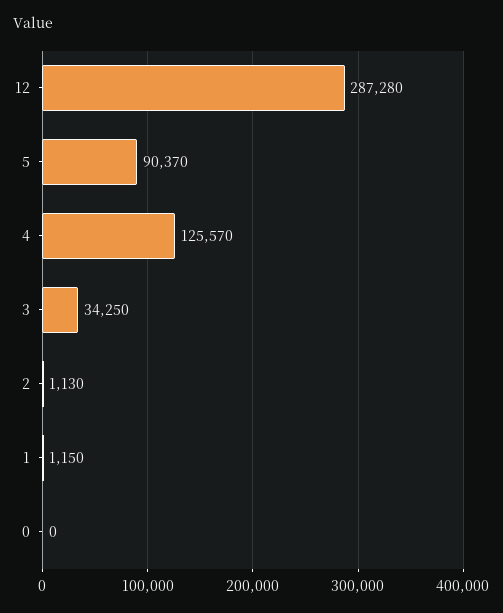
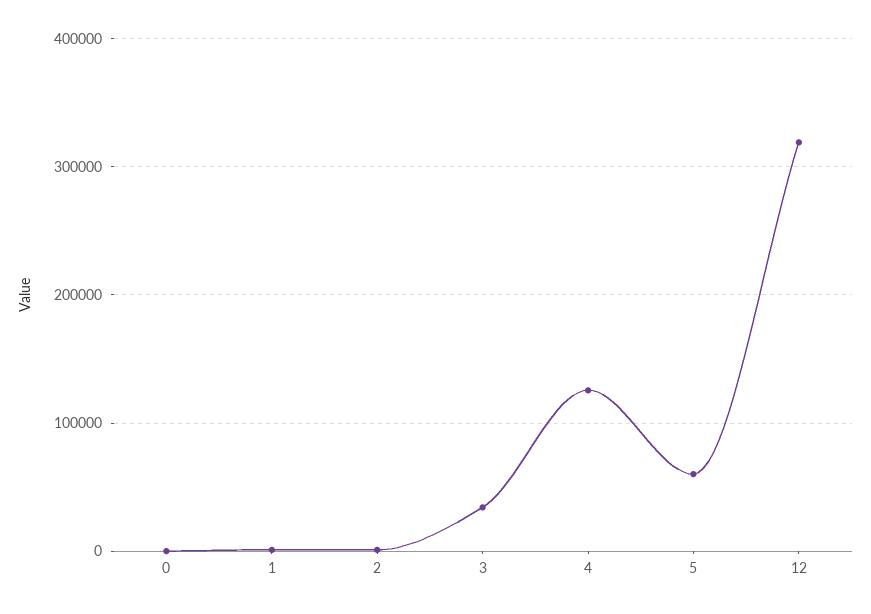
12: 287280 -> 320000
5: 90370 -> 60000

